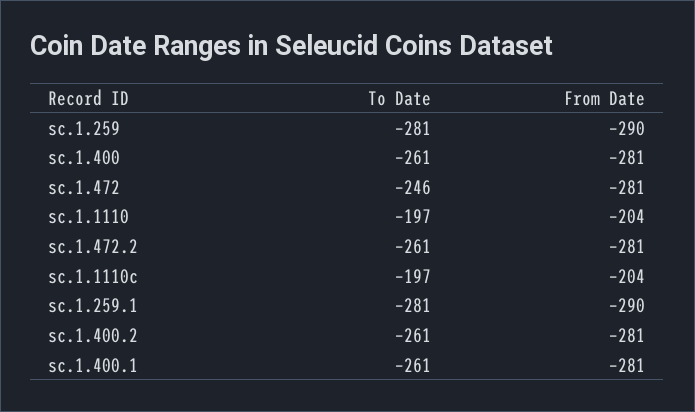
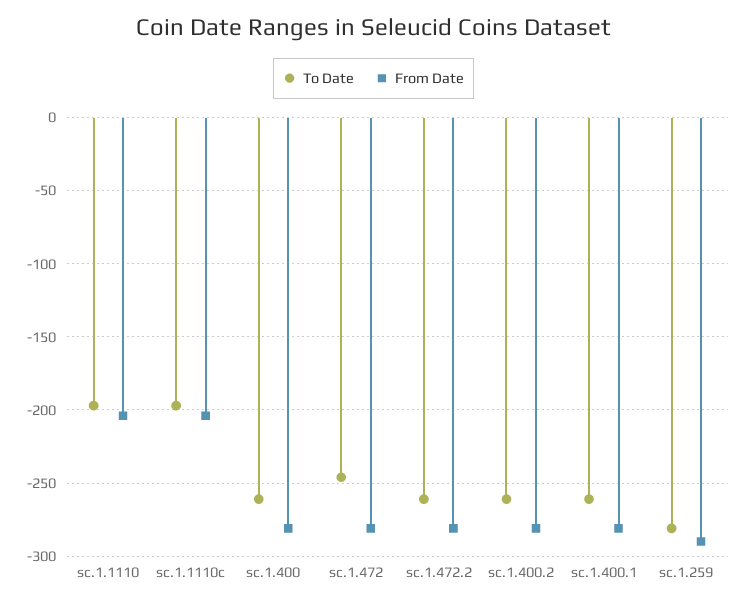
To Date, sc.1.259.1: -281 -> none
From Date, sc.1.259.1: -290 -> none

